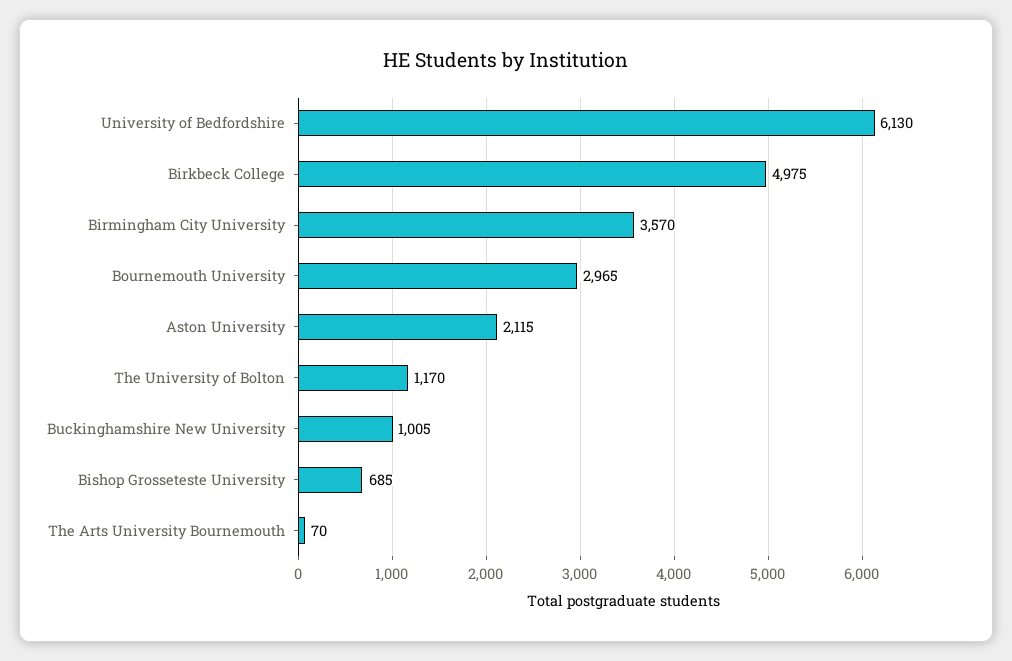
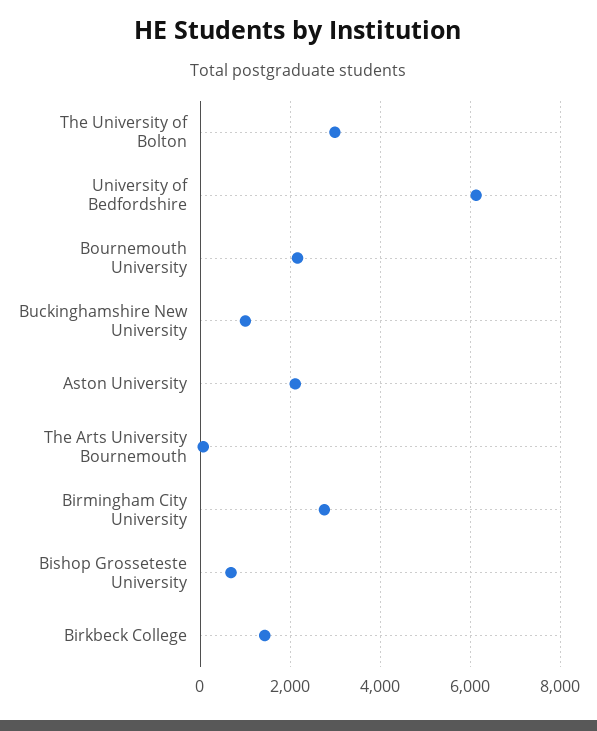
Birkbeck College: 4975 -> 1400
Birmingham City University: 3570 -> 2800
Bournemouth University: 2965 -> 2200
The University of Bolton: 1170 -> 3000

